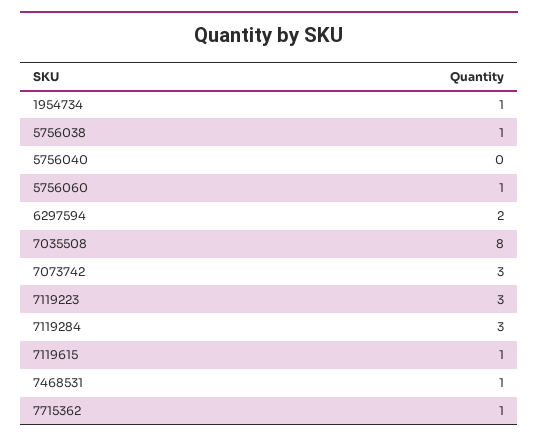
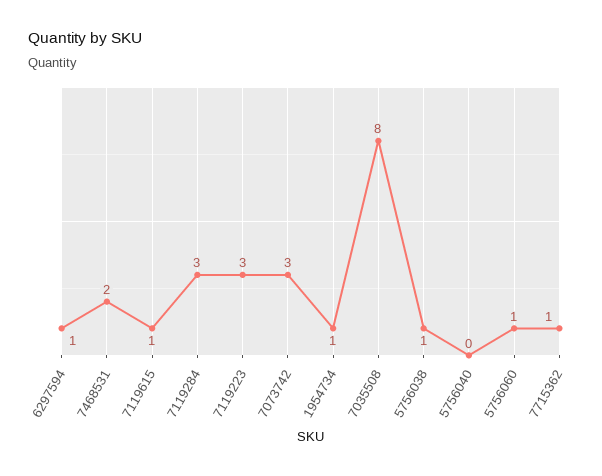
6297594: 2 -> 1
7468531: 1 -> 2

